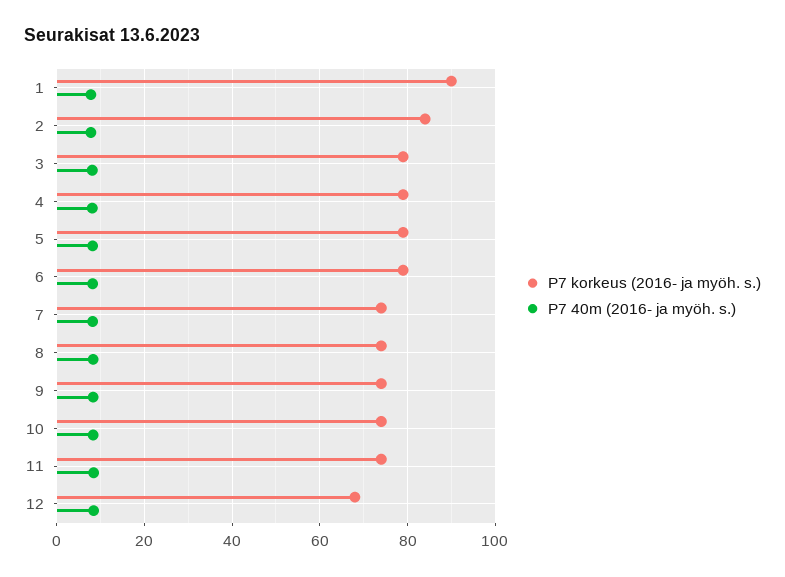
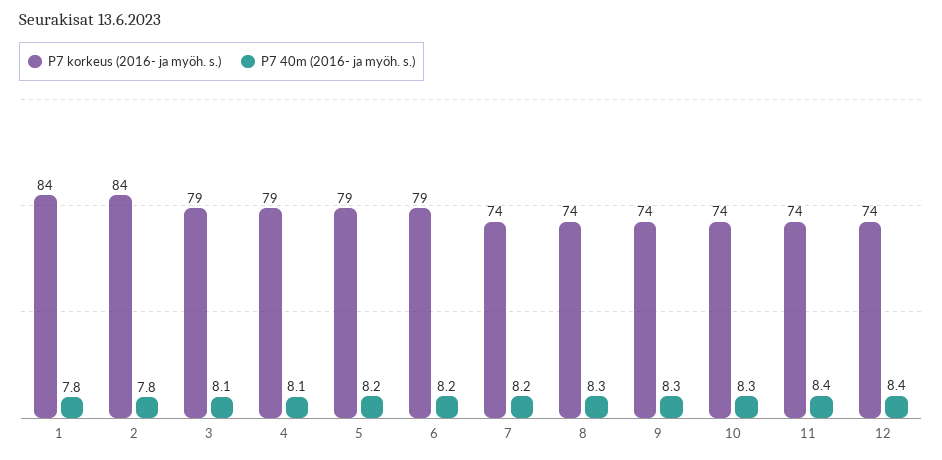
P7 korkeus (2016- ja myöh. s.), 1: 90 -> 84
P7 korkeus (2016- ja myöh. s.), 12: 68 -> 74

